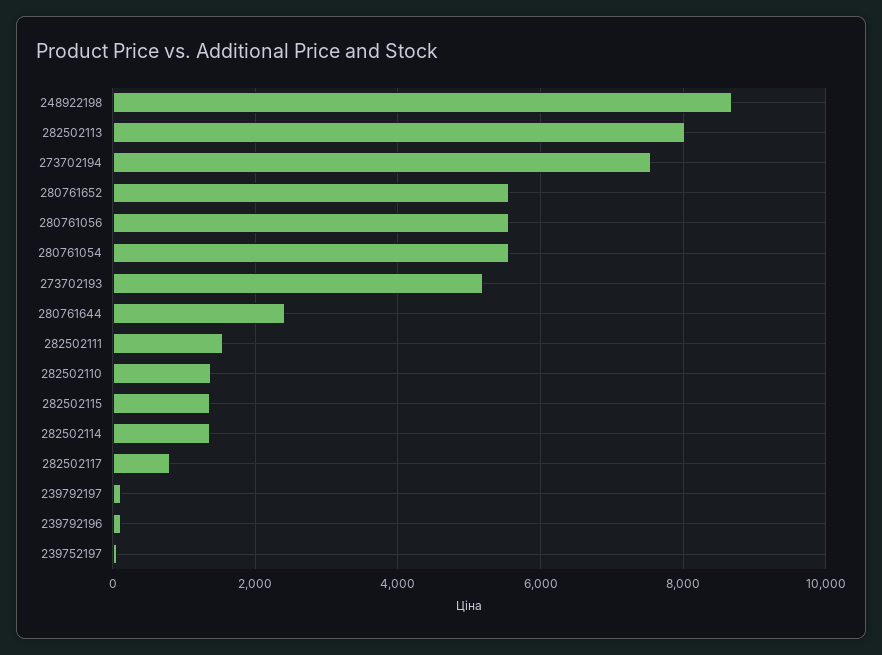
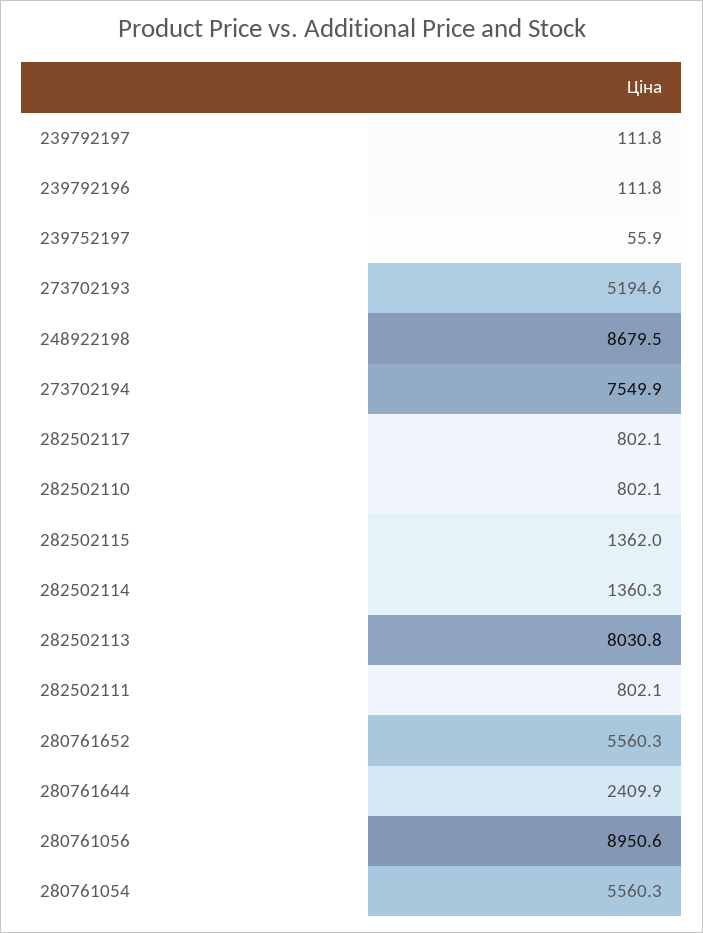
280761056: 5600 -> 8950.6
282502111: 1600 -> 802.1
282502110: 1400 -> 802.1

